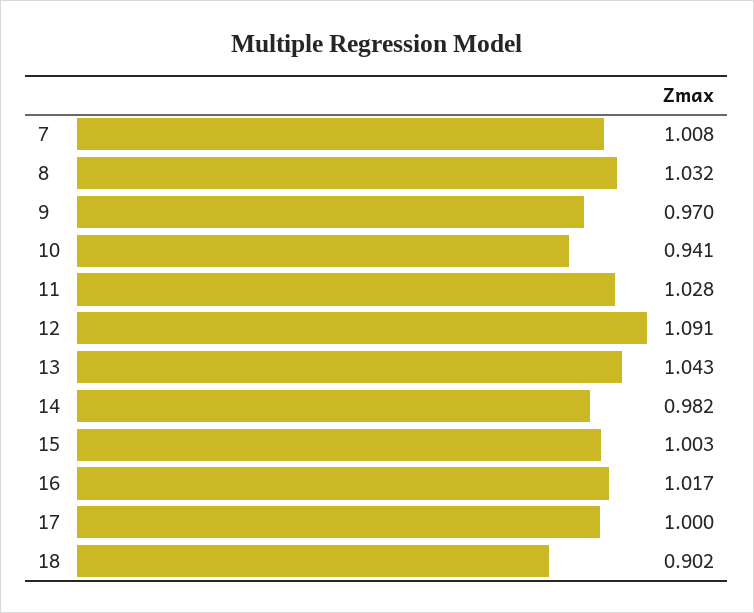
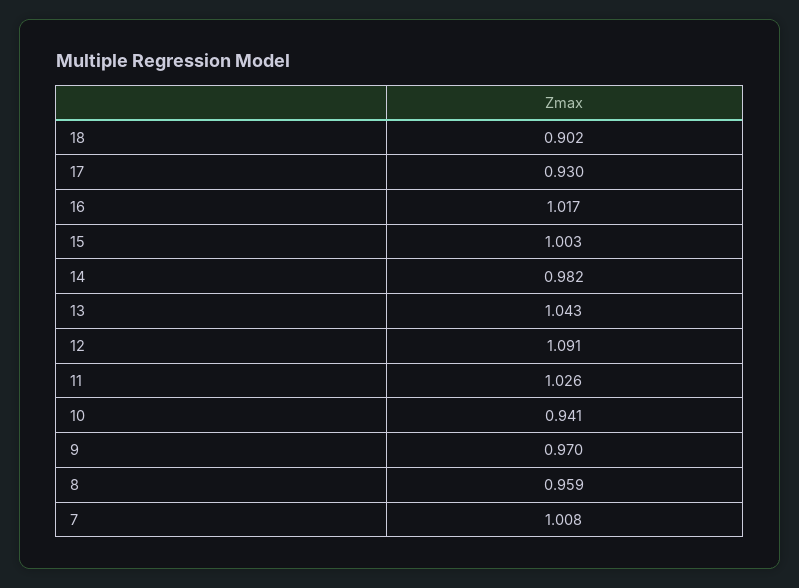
8: 1.032 -> 0.959
11: 1.028 -> 1.026
17: 1 -> 0.93

